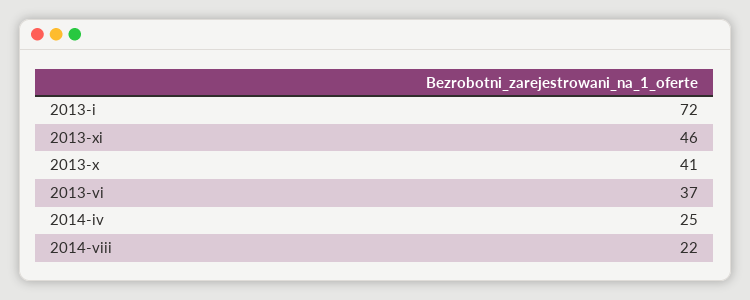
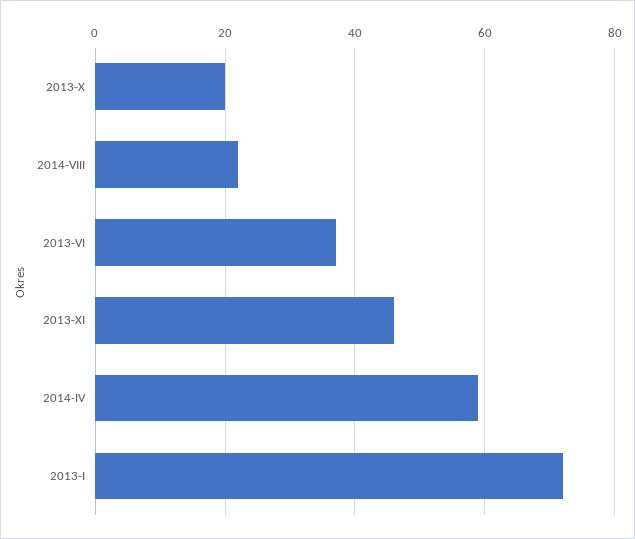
2013-x: 41 -> 20
2014-iv: 25 -> 60

